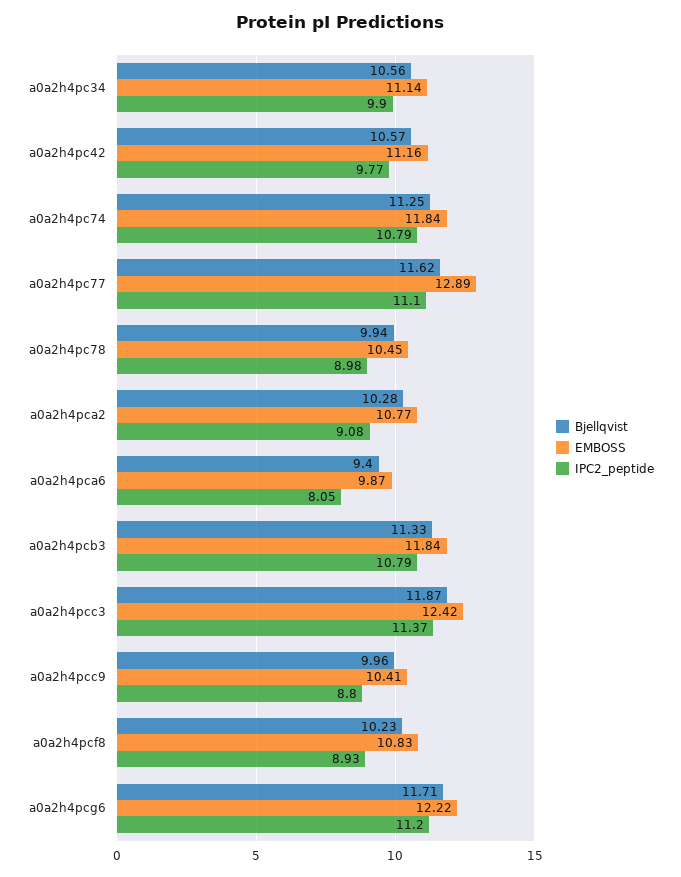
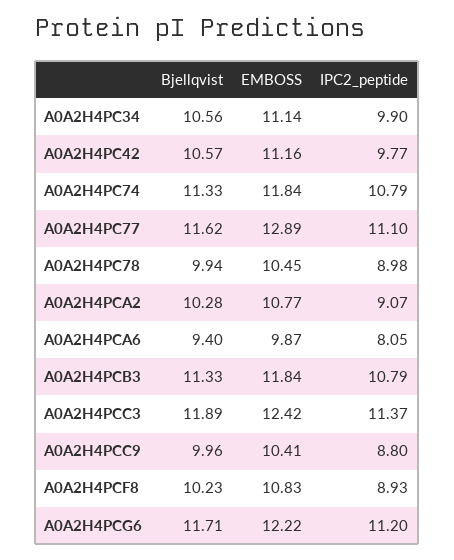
Bjellqvist, a0a2h4pc74: 11.25 -> 11.33
IPC2_peptide, a0a2h4pca2: 9.08 -> 9.07
Bjellqvist, a0a2h4pcc3: 11.87 -> 11.89

